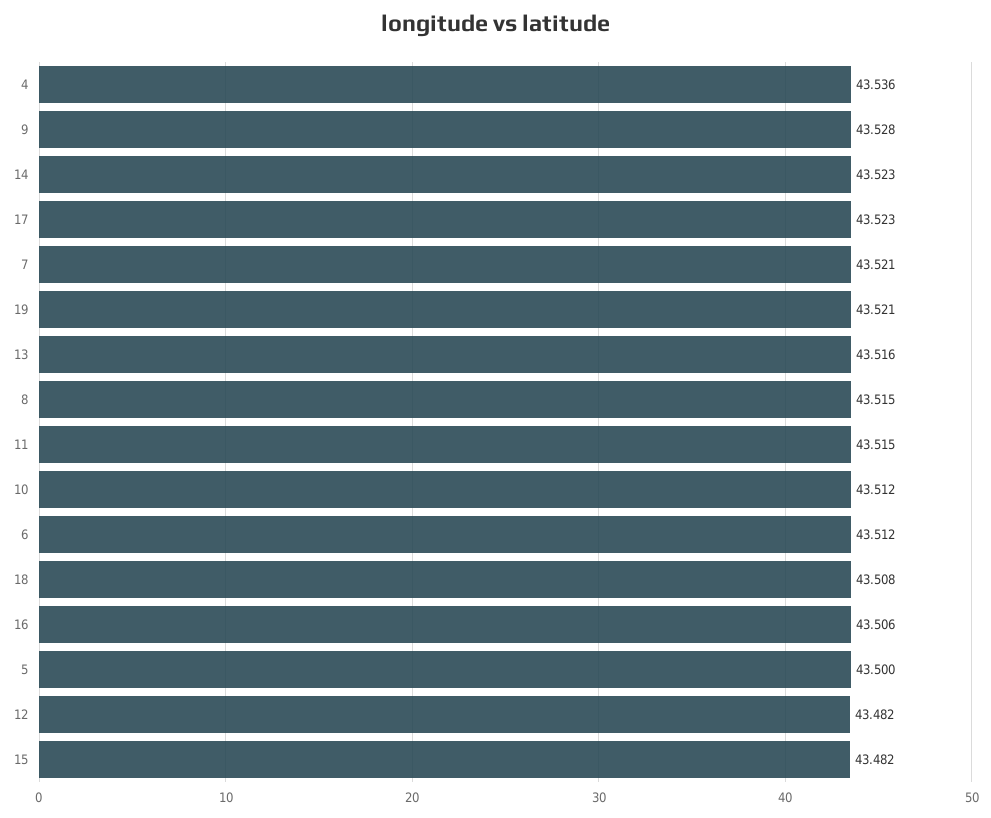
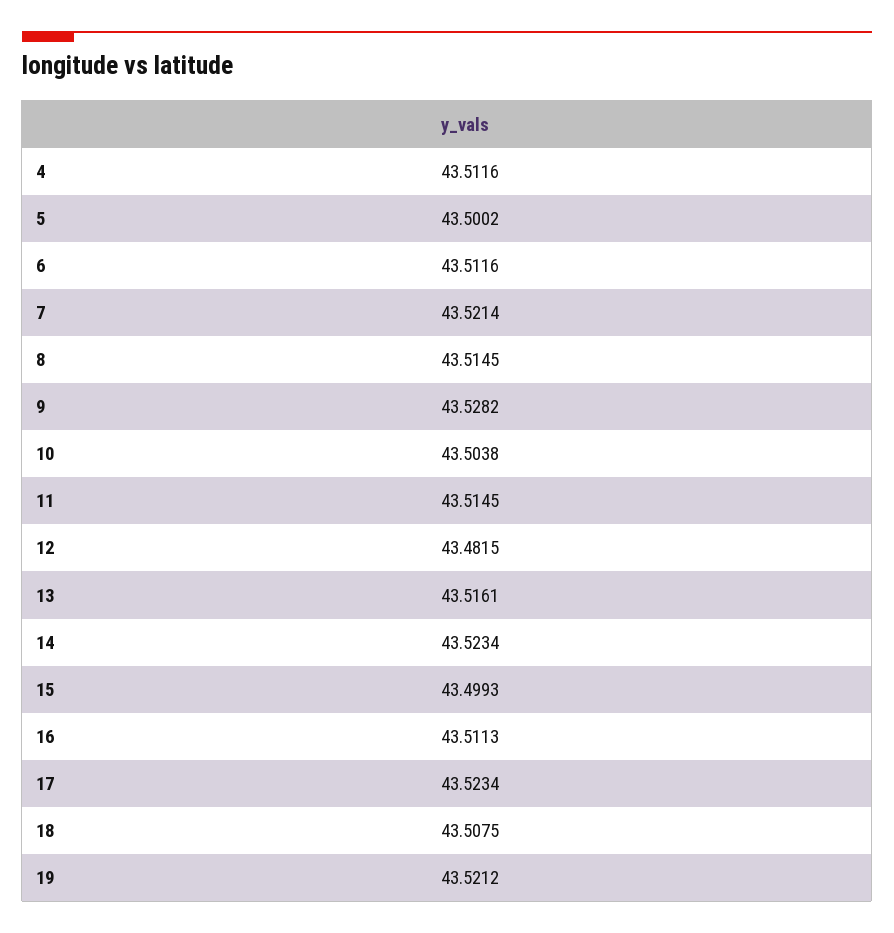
4: 43.536 -> 43.5116
10: 43.512 -> 43.5038
16: 43.506 -> 43.5113
15: 43.482 -> 43.4993

